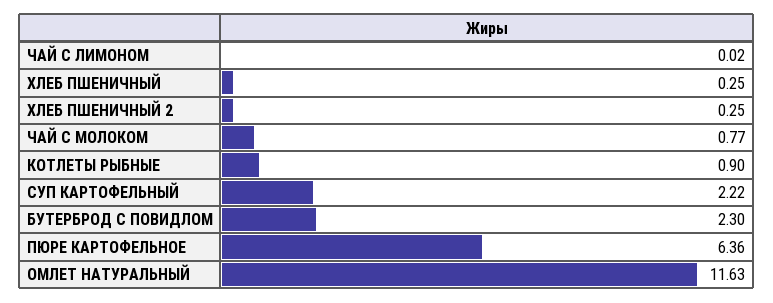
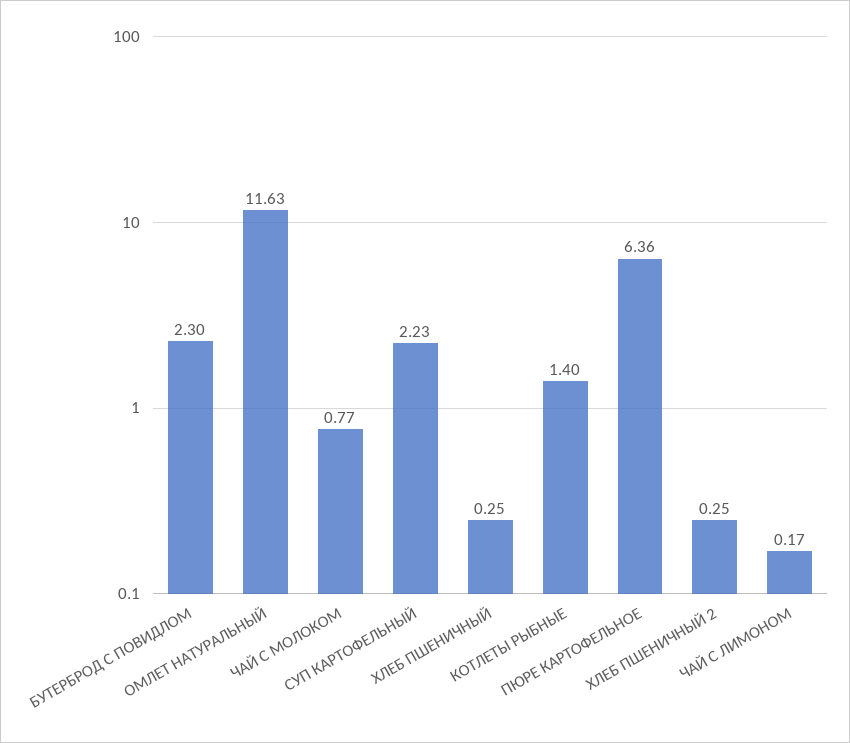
ЧАЙ С ЛИМОНОМ: 0.02 -> 0.17
КОТЛЕТЫ РЫБНЫЕ: 0.9 -> 1.4
СУП КАРТОФЕЛЬНЫЙ: 2.22 -> 2.23

